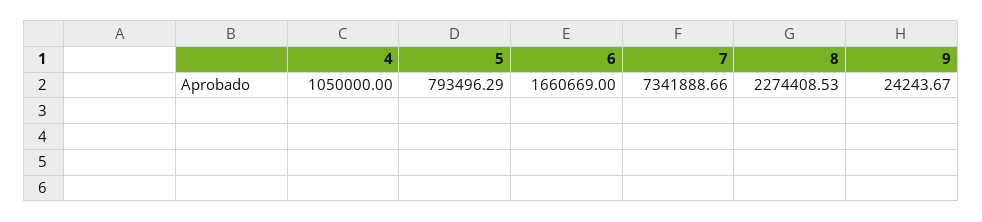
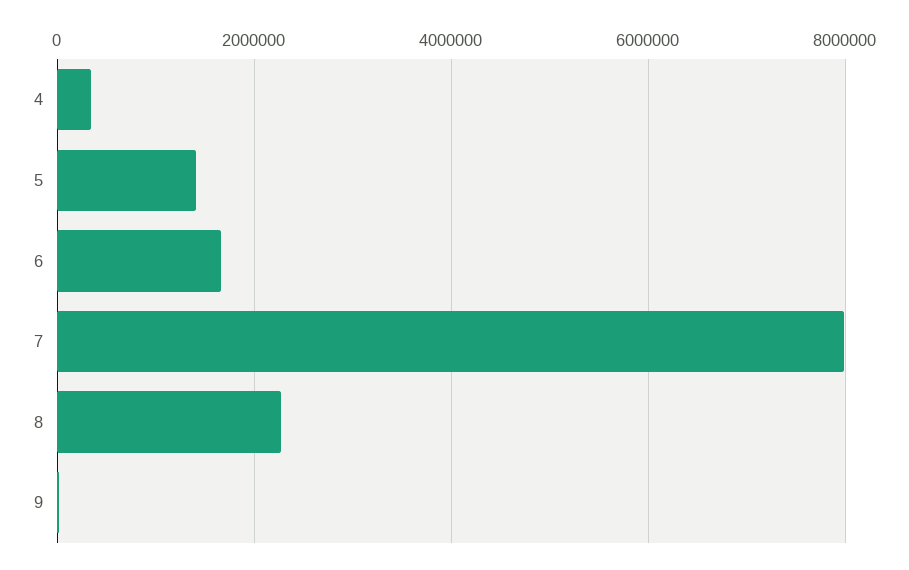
4: 1050000 -> 400000
5: 793496.29 -> 1400000
7: 7341888.66 -> 8000000

